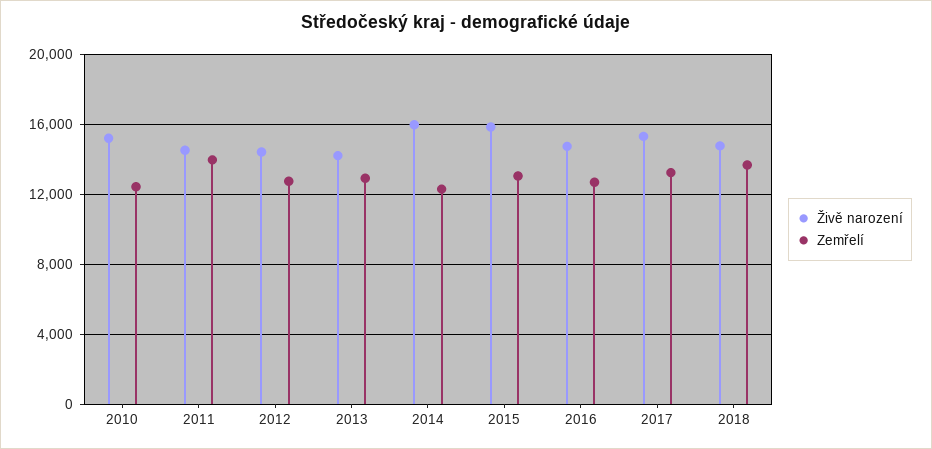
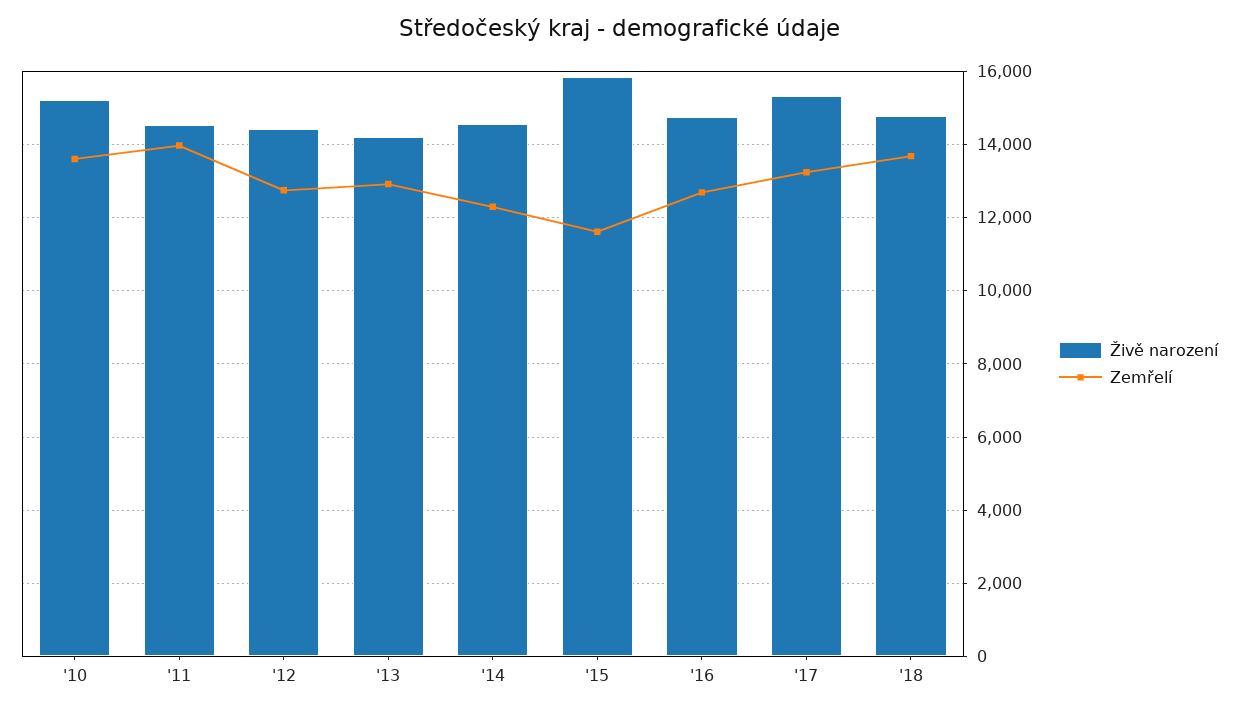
Zemřelí, 2010: 12500 -> 13600
Živě narození, 2014: 16000 -> 14600
Zemřelí, 2015: 13000 -> 11600

